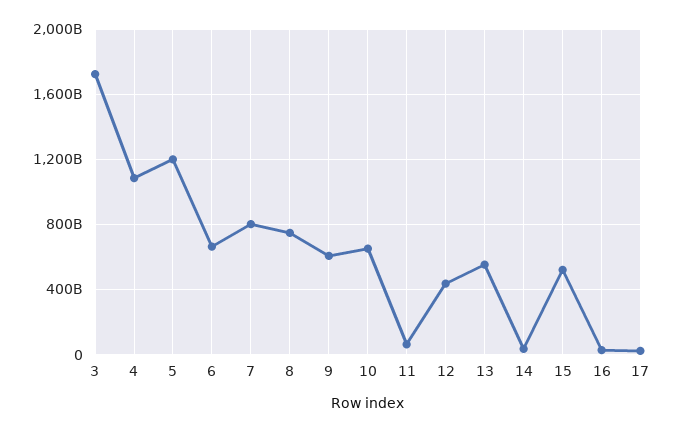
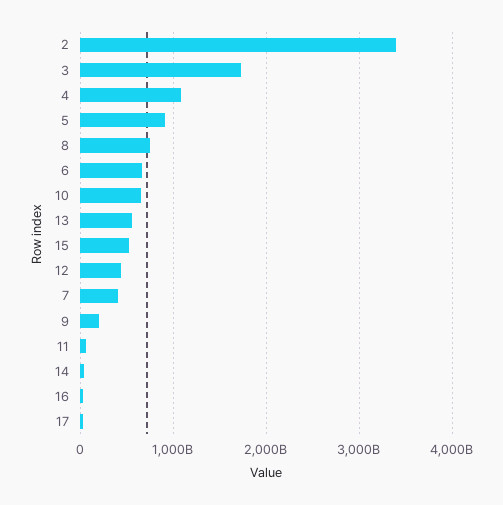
5: 1200000000000 -> 900000000000
7: 800000000000 -> 400000000000
9: 600000000000 -> 200000000000
2: none -> 3400000000000

